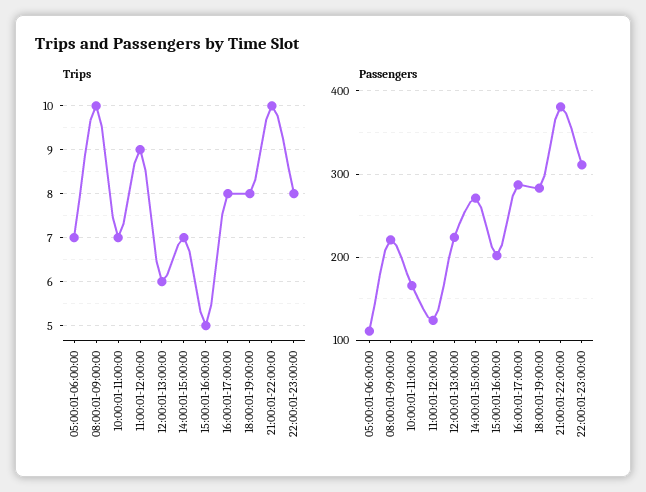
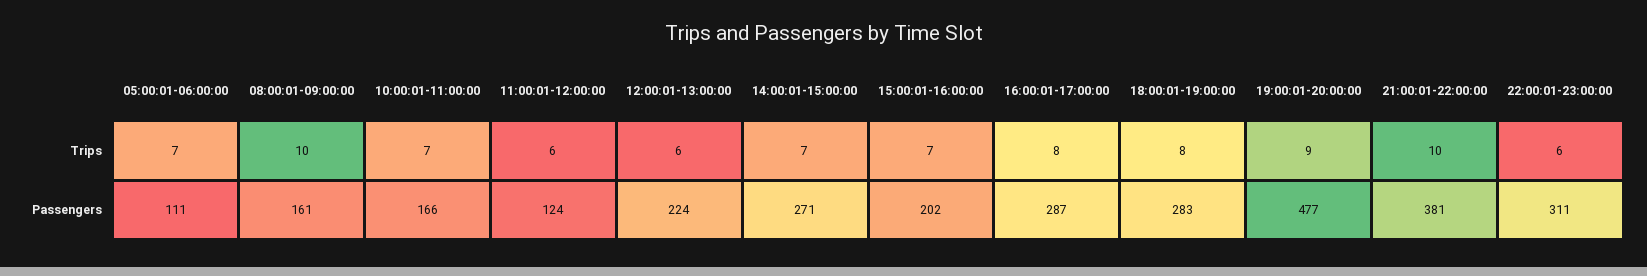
Trips, 11:00:01-12:00:00: 9 -> 6
Trips, 15:00:01-16:00:00: 5 -> 7
Trips, 22:00:01-23:00:00: 8 -> 6
Passengers, 08:00:01-09:00:00: 220 -> 161
Trips, 19:00:01-20:00:00: none -> 9
Passengers, 19:00:01-20:00:00: none -> 477

